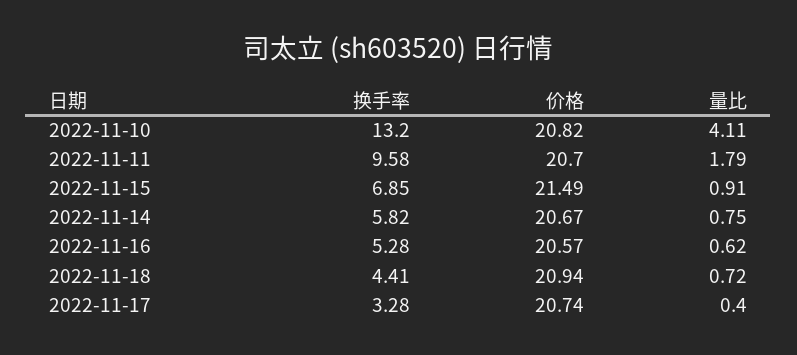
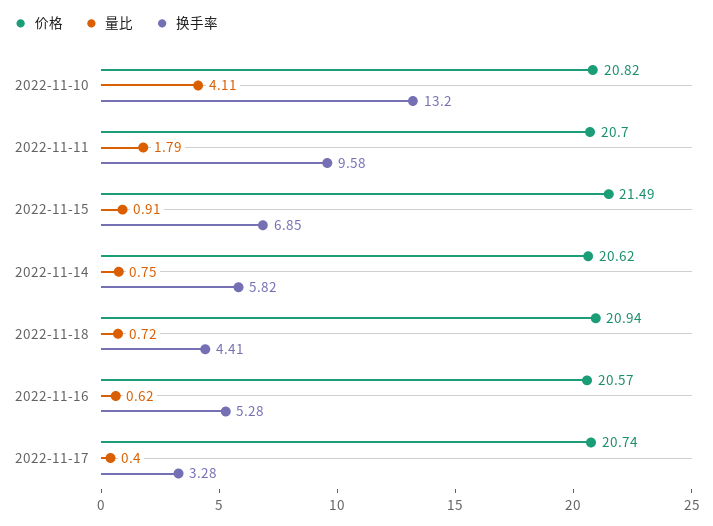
价格, 2022-11-14: 20.67 -> 20.62

